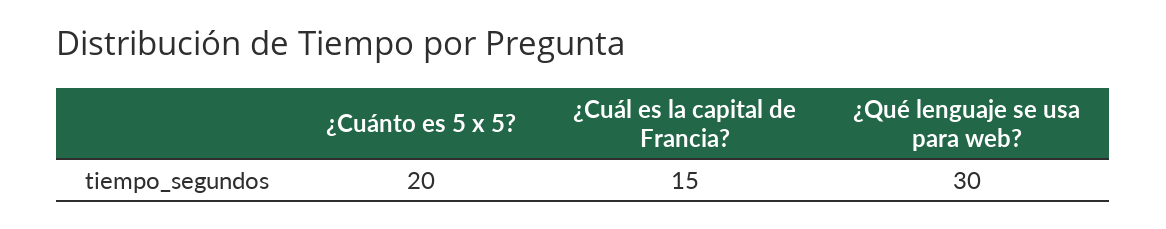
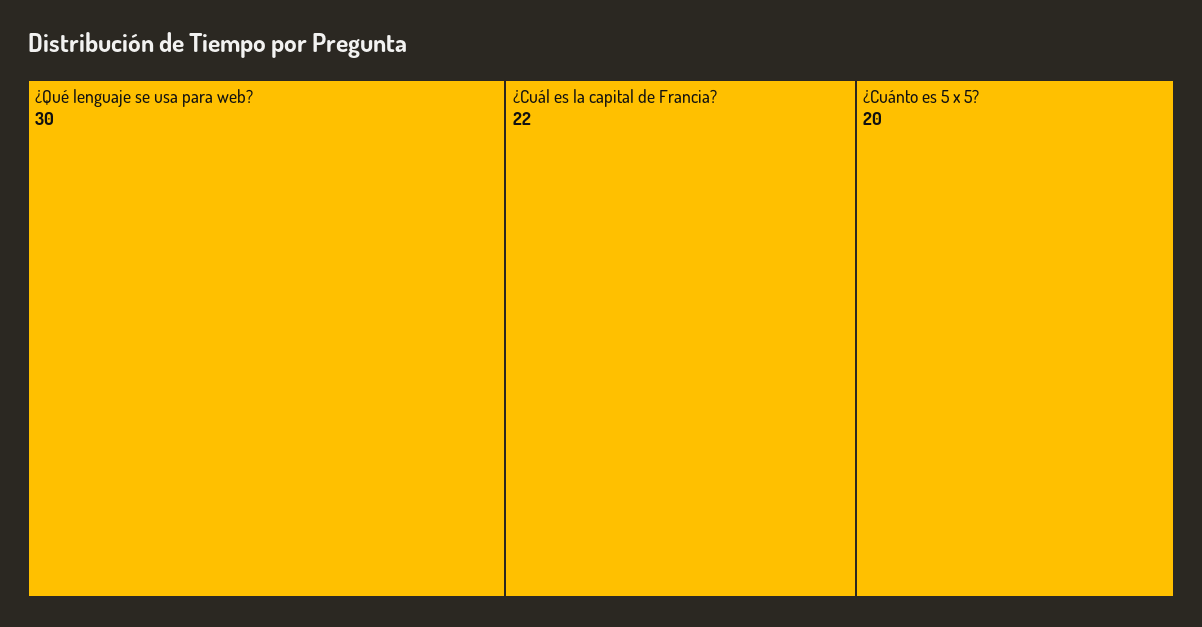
¿Cuál es la capital de Francia?: 15 -> 22

